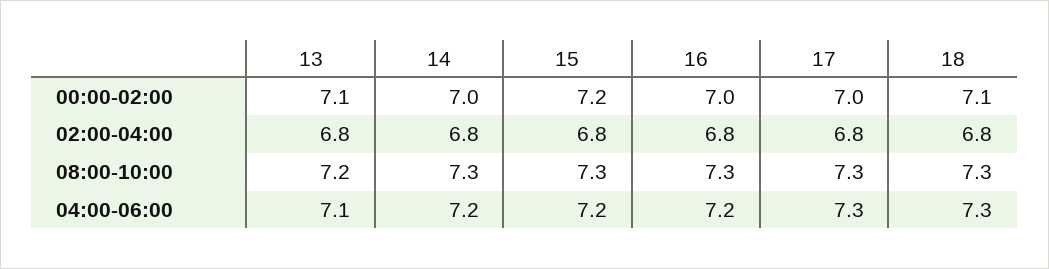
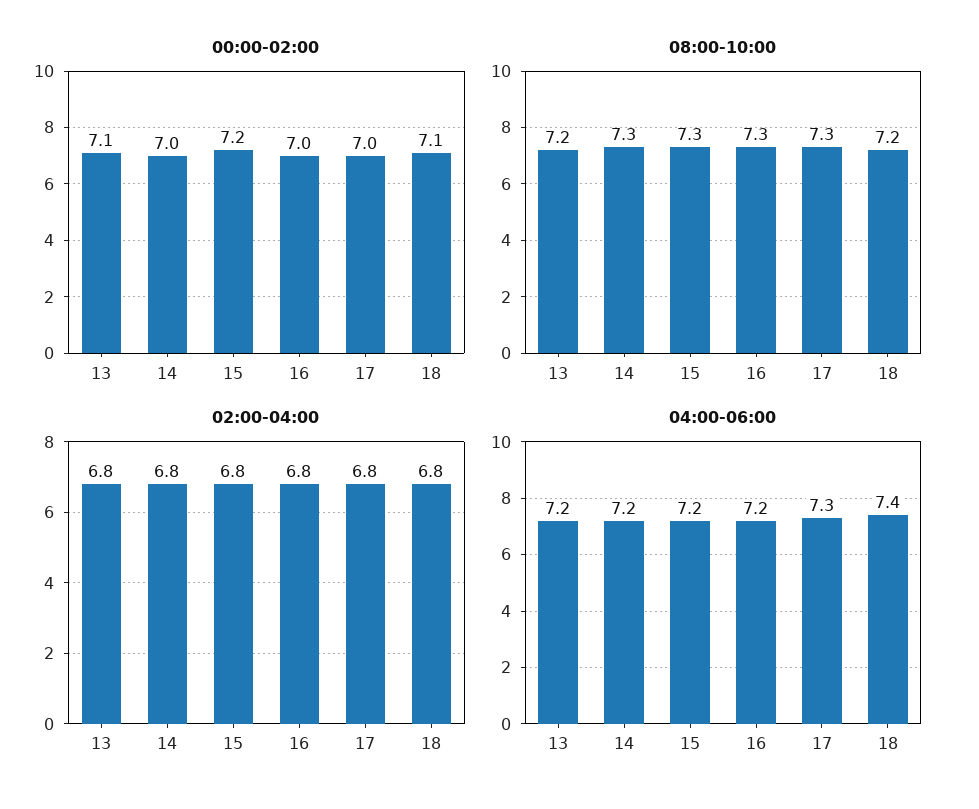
08:00-10:00, 18: 7.3 -> 7.2
04:00-06:00, 13: 7.1 -> 7.2
04:00-06:00, 18: 7.3 -> 7.4

